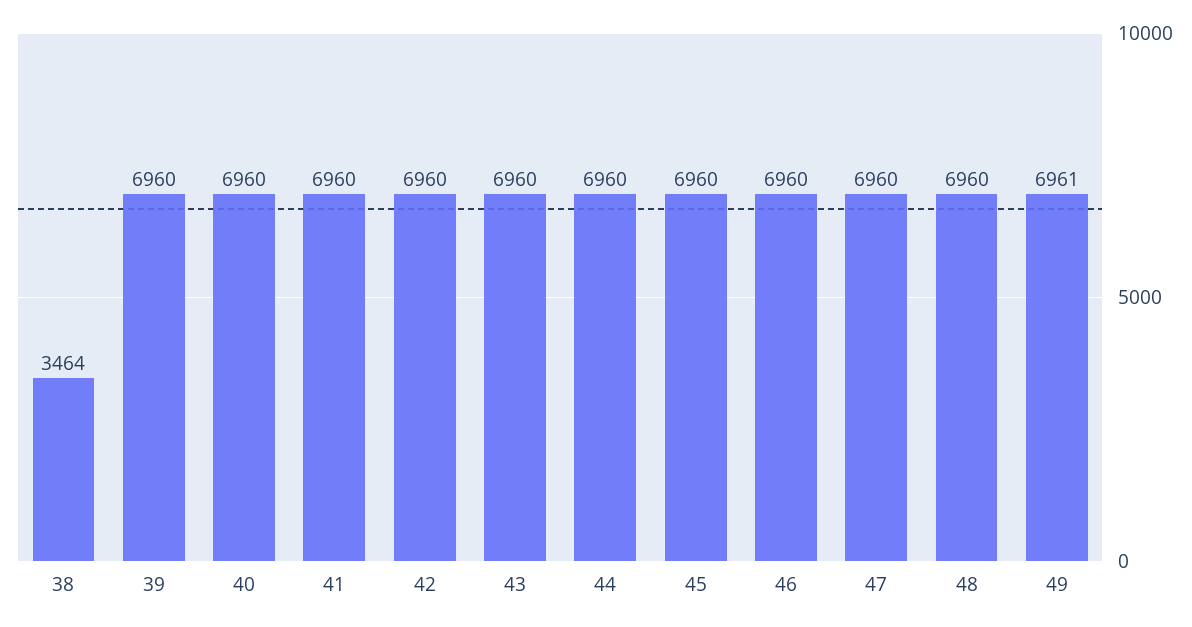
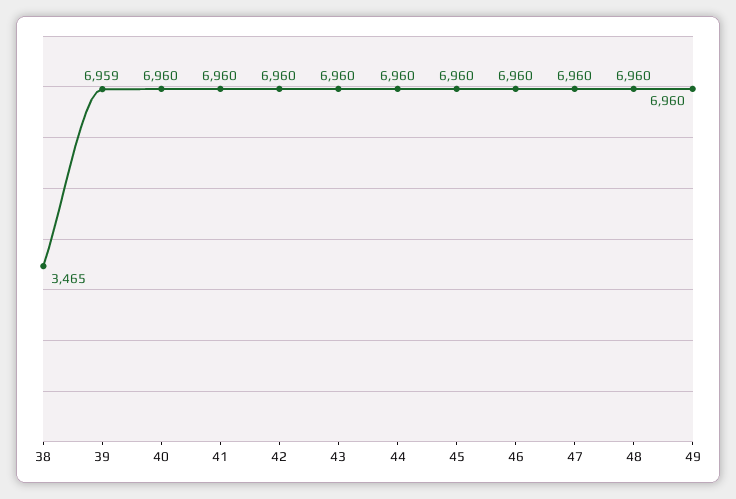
38: 3464 -> 3465
39: 6960 -> 6959
49: 6961 -> 6960

